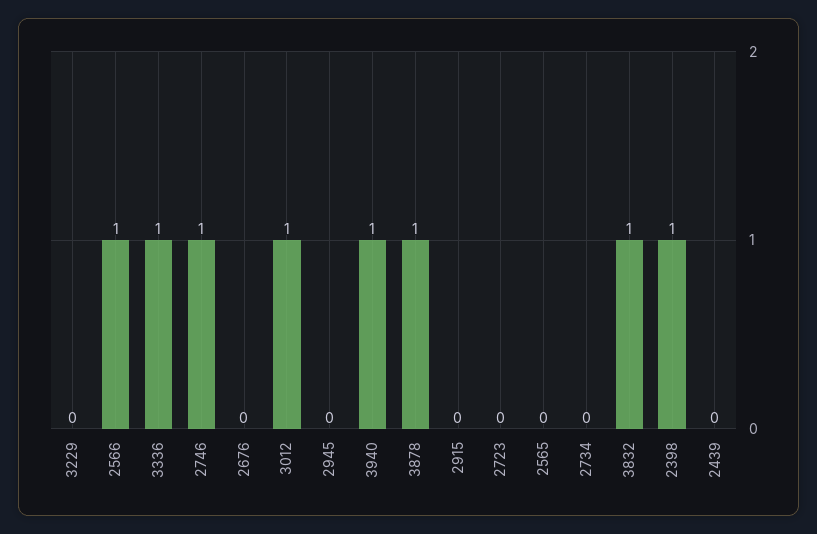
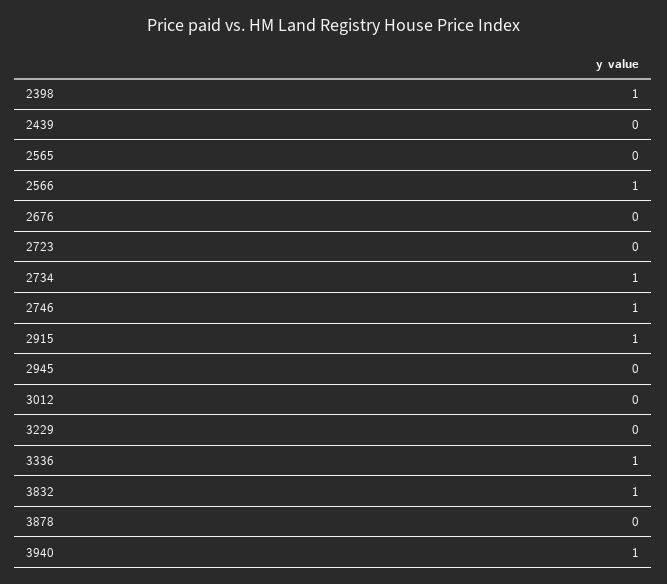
3012: 1 -> 0
3878: 1 -> 0
2915: 0 -> 1
2734: 0 -> 1

